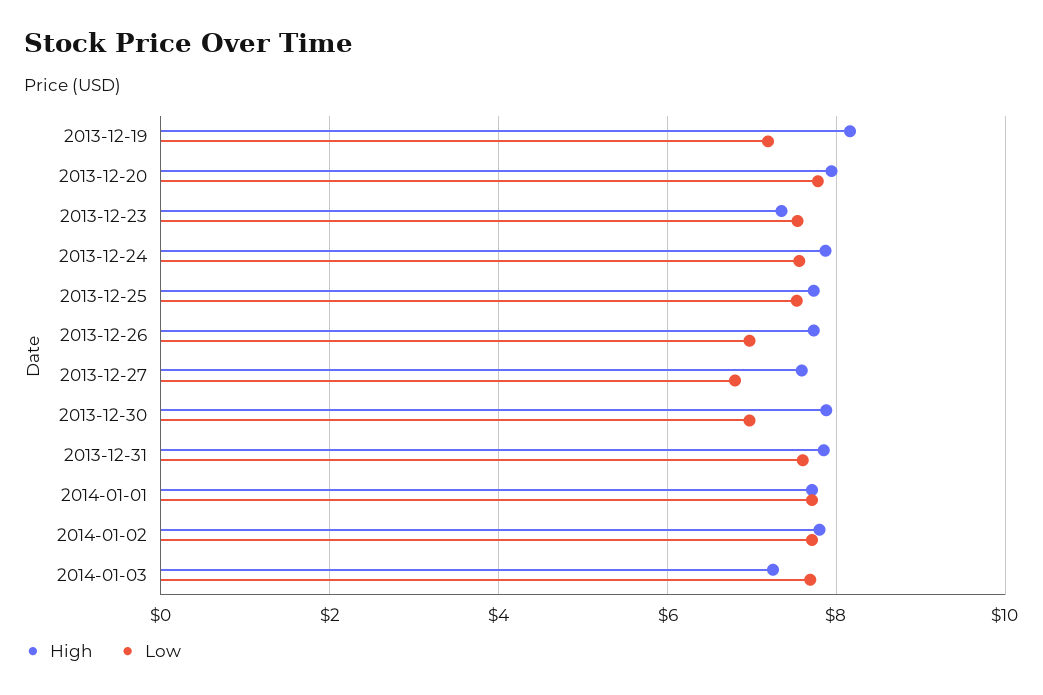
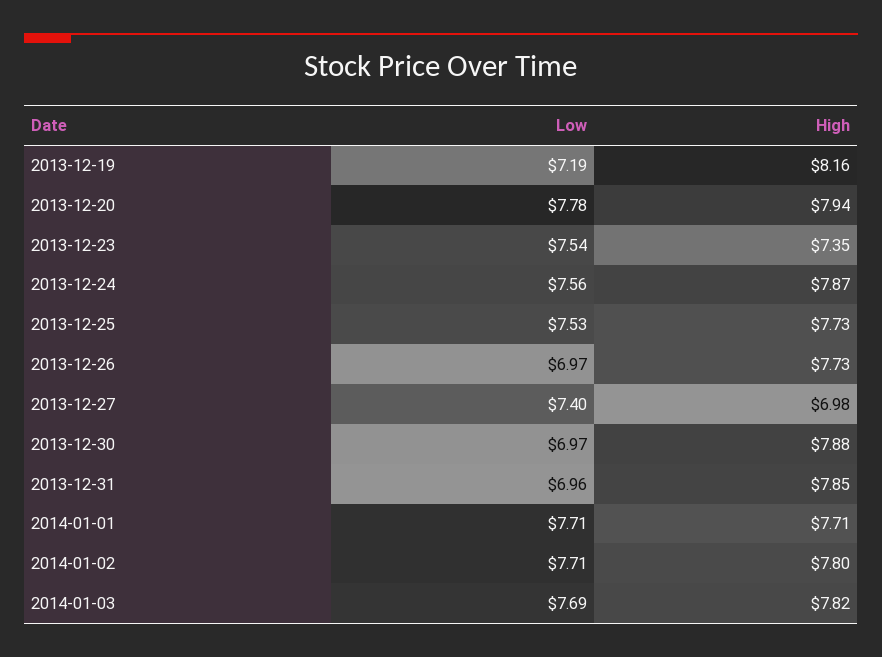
High, 2013-12-27: 7.6 -> 6.98
Low, 2013-12-27: 6.8 -> 7.4
Low, 2013-12-31: 7.6 -> 6.96
High, 2014-01-03: 7.2 -> 7.82

